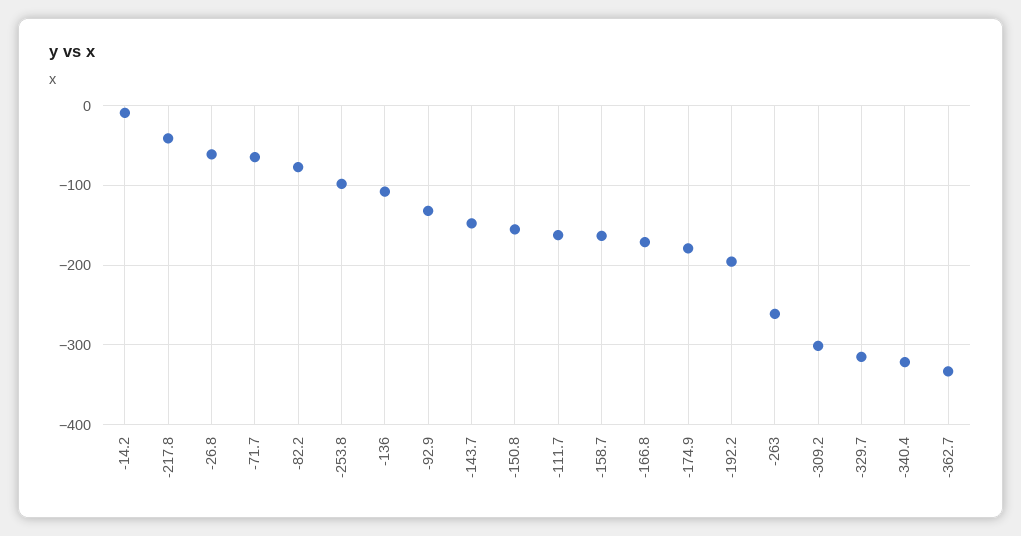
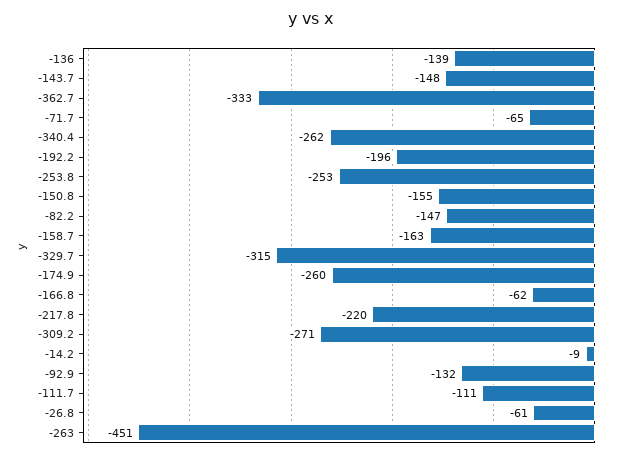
-217.8: -40 -> -220
-82.2: -80 -> -147
-253.8: -100 -> -253
-136: -110 -> -139
-111.7: -160 -> -111
-166.8: -170 -> -62
-174.9: -180 -> -260
-263: -260 -> -451
-309.2: -300 -> -271
-340.4: -320 -> -262

